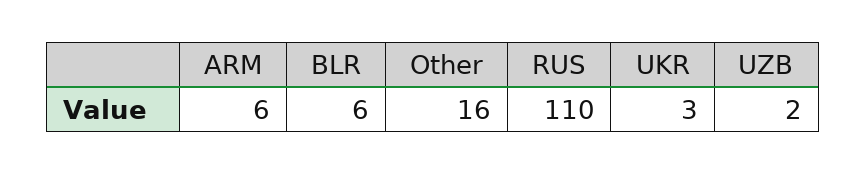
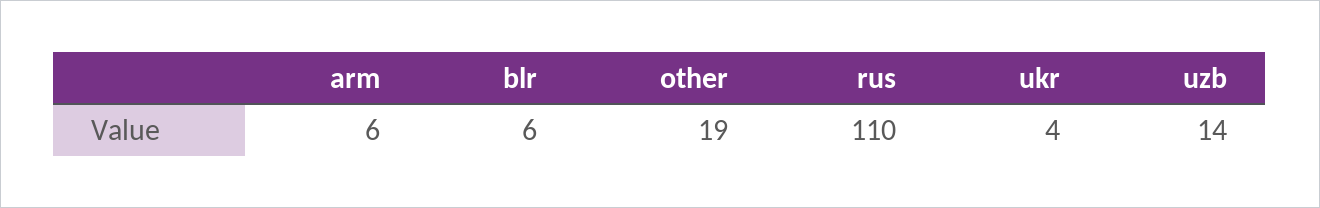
Other: 16 -> 19
UKR: 3 -> 4
UZB: 2 -> 14

